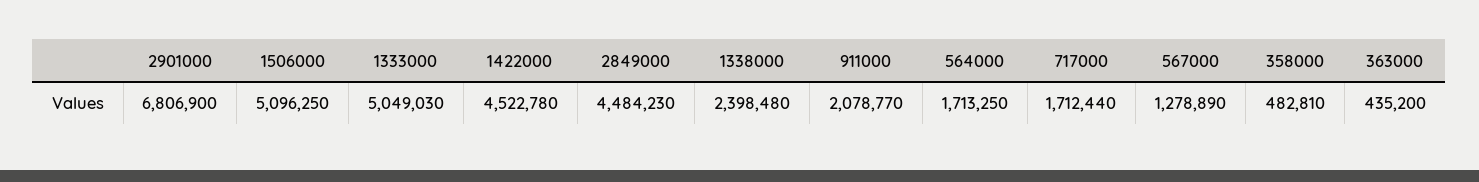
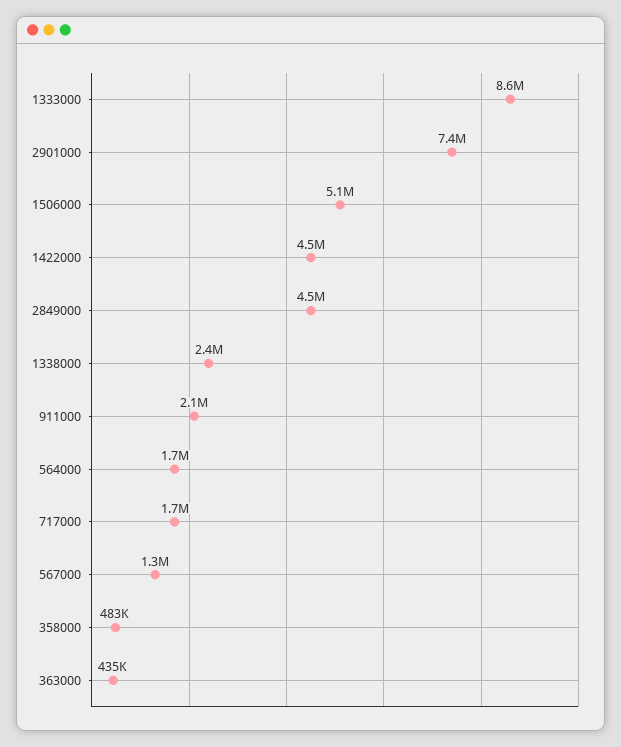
2901000: 6806900 -> 7400000
1333000: 5049030 -> 8600000

